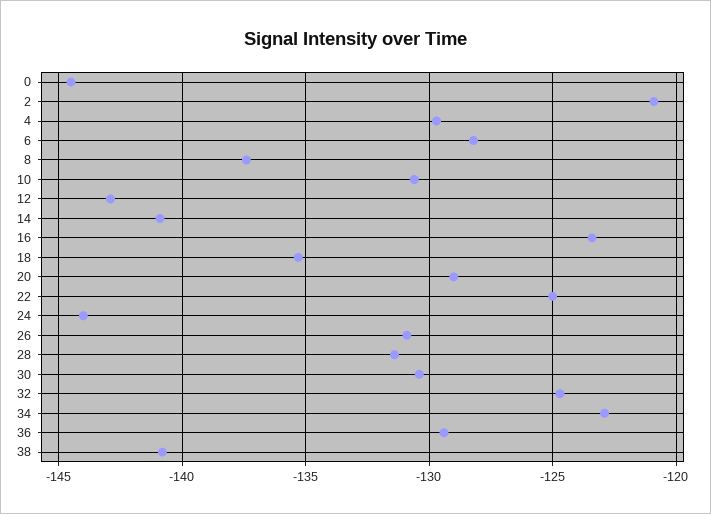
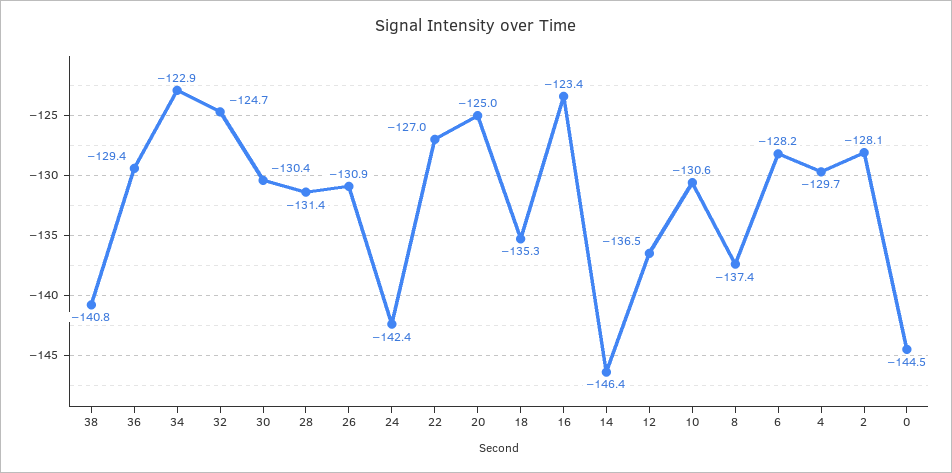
2: -121 -> -128.1
12: -143 -> -136.5
14: -141 -> -146.4
20: -129 -> -125
22: -125 -> -127
24: -144 -> -142.4

